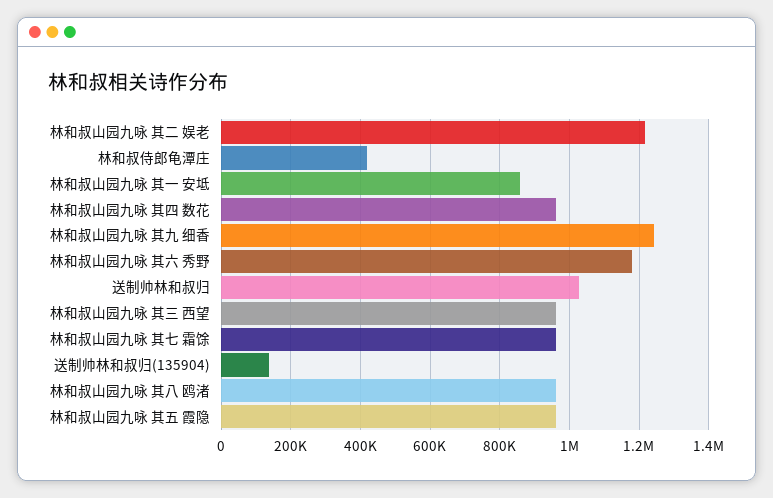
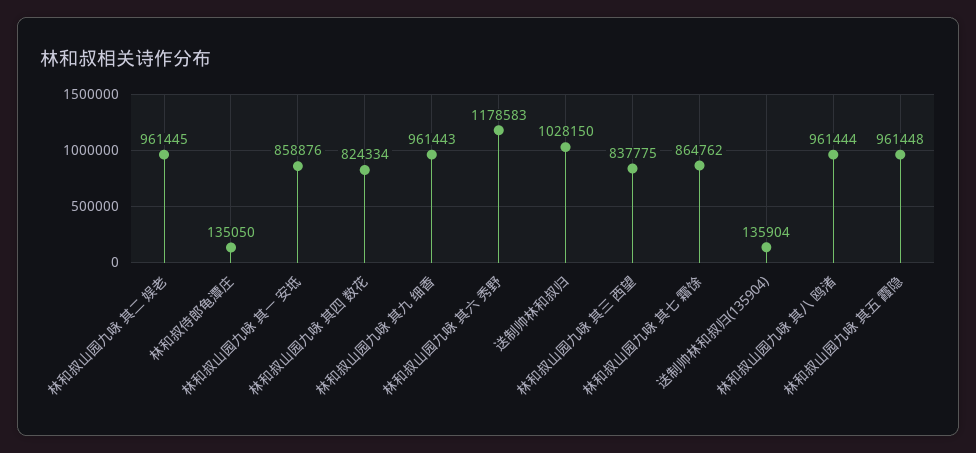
林和叔山园九咏 其二 娱老: 1220000 -> 961445
林和叔侍郎龟潭庄: 420000 -> 135050
林和叔山园九咏 其四 数花: 960000 -> 824334
林和叔山园九咏 其九 细香: 1240000 -> 961443
林和叔山园九咏 其三 西望: 960000 -> 837775
林和叔山园九咏 其七 霜馀: 960000 -> 864762

